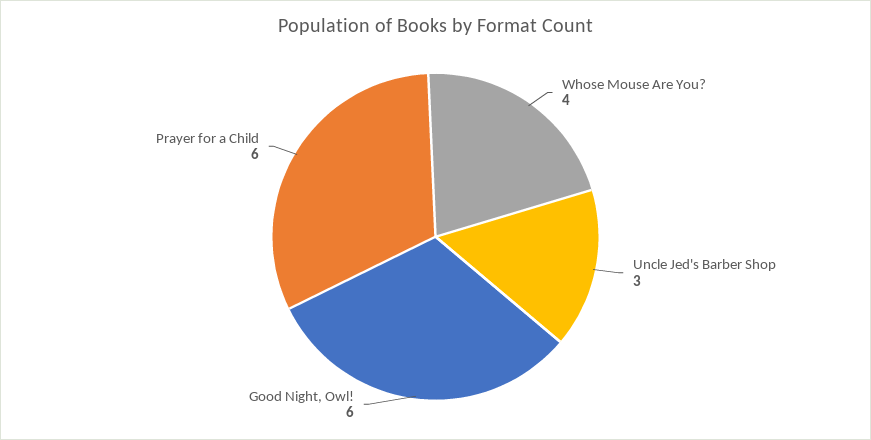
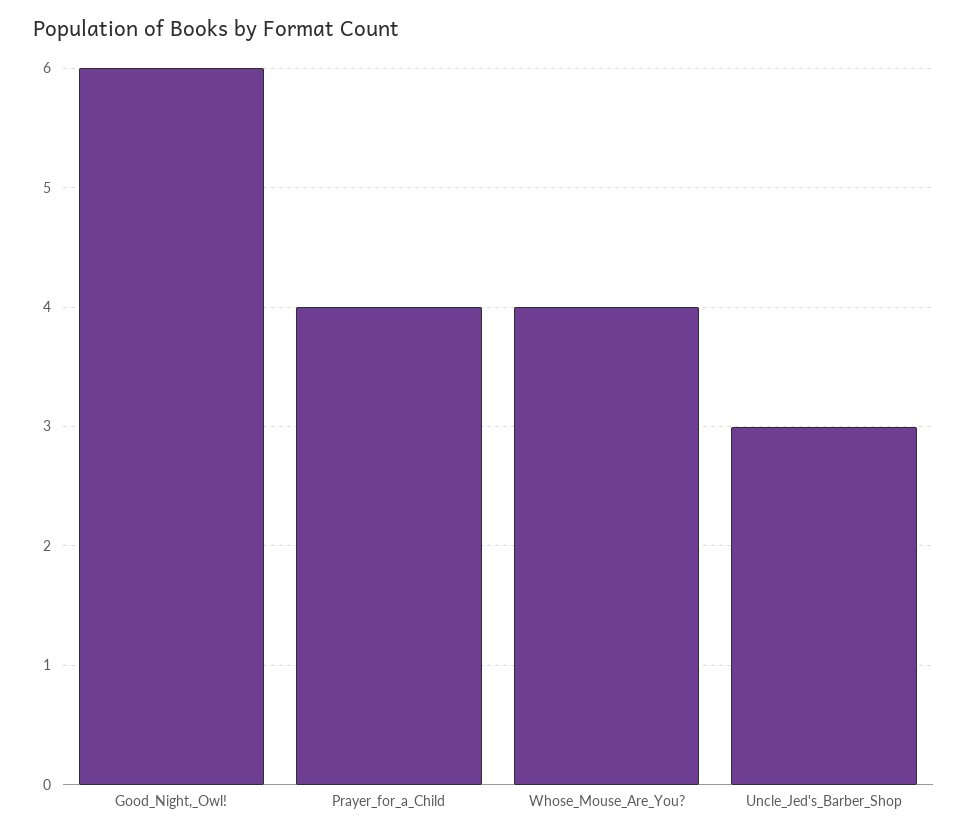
Prayer for a Child: 6 -> 4

